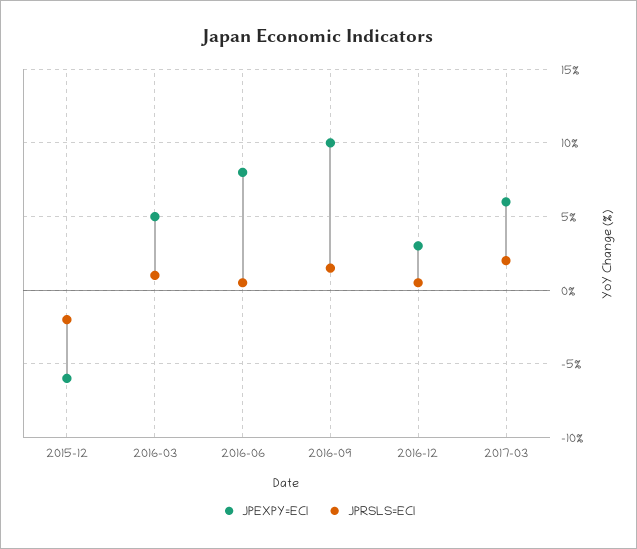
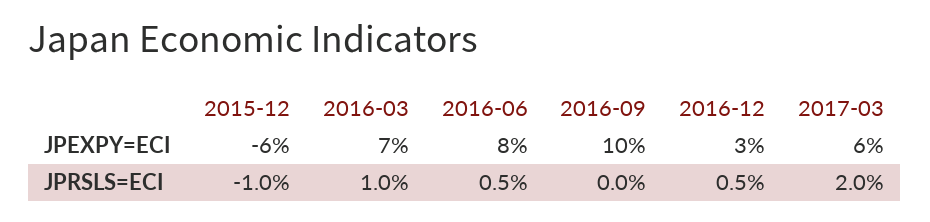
JPRSLS=ECI, 2015-12: -2 -> -1
JPEXPY=ECI, 2016-03: 5 -> 7
JPRSLS=ECI, 2016-09: 1.5 -> 0

